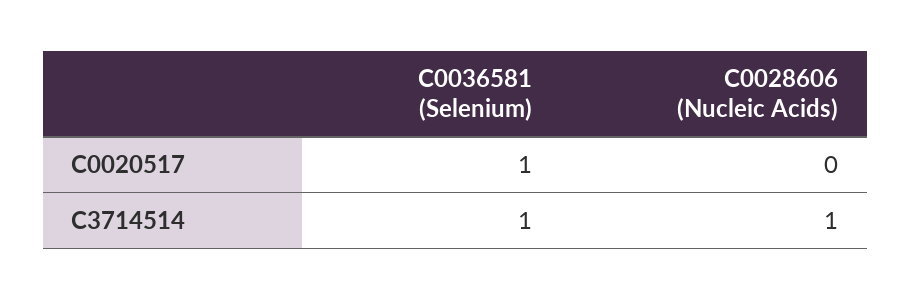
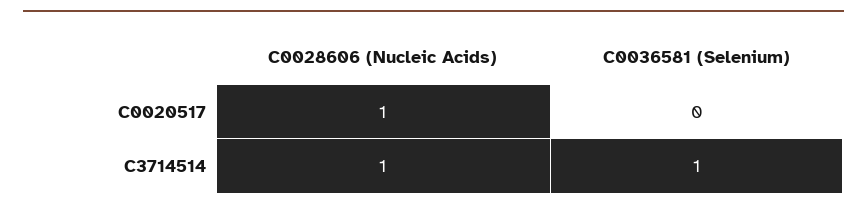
C0036581 (Selenium), C0020517: 1 -> 0
C0028606 (Nucleic Acids), C0020517: 0 -> 1

